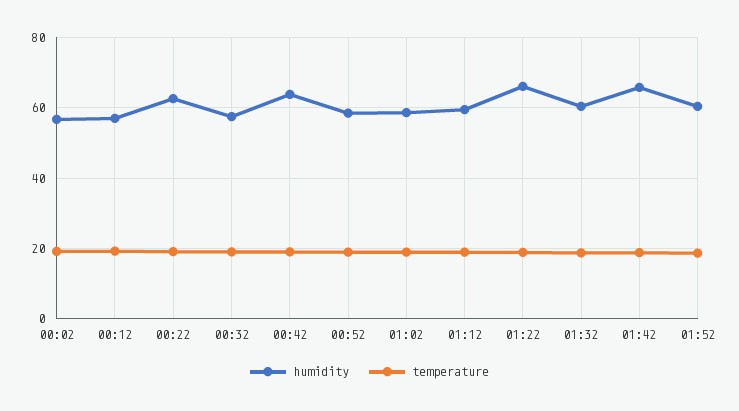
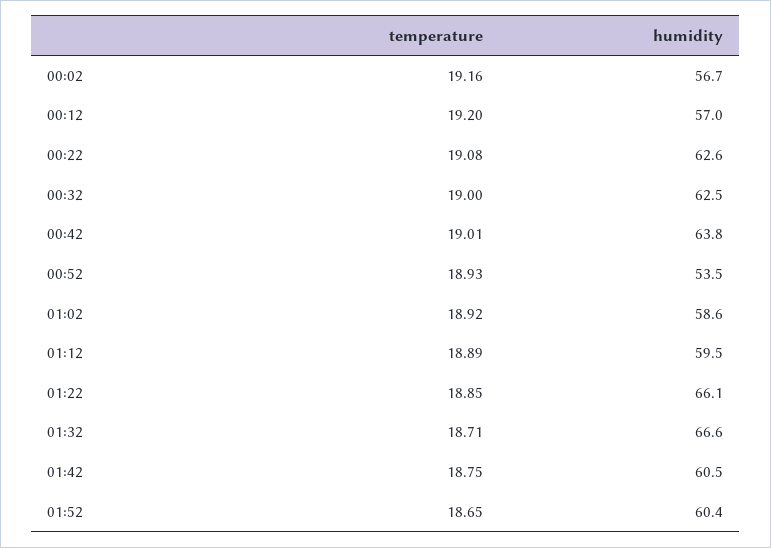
humidity, 00:32: 58 -> 62.5
humidity, 00:52: 58 -> 53.5
humidity, 01:32: 60 -> 66.6
humidity, 01:42: 66 -> 60.5

